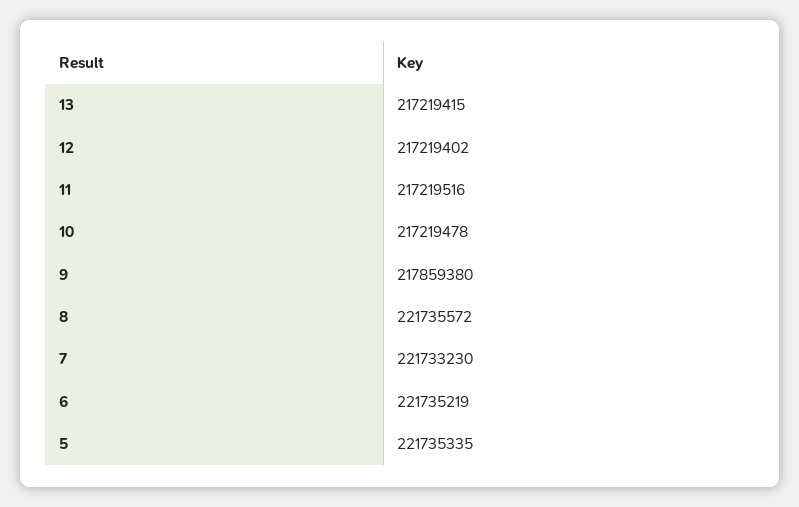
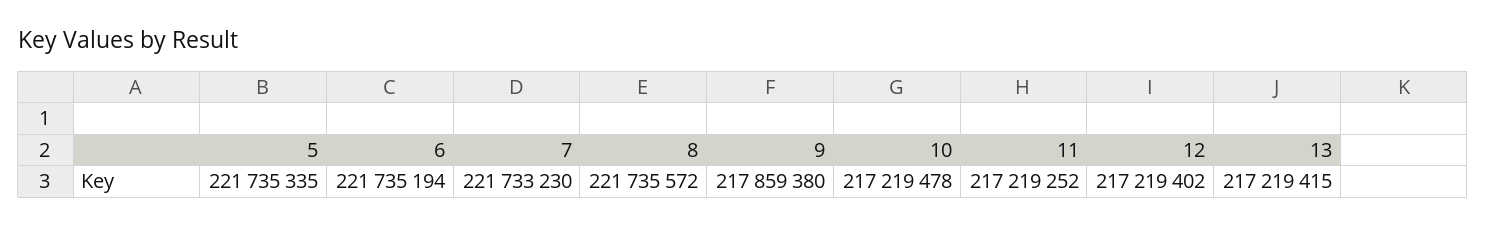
11: 217219516 -> 217219252
6: 221735219 -> 221735194

